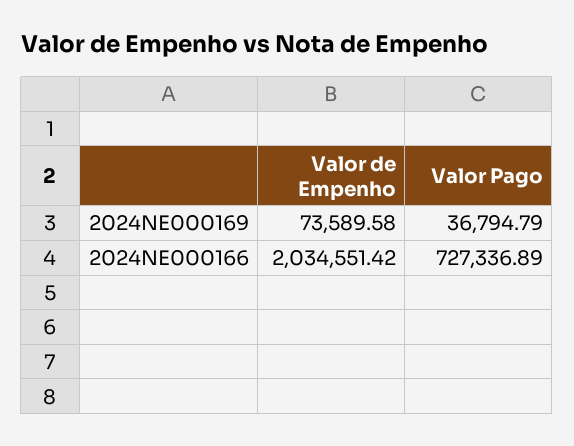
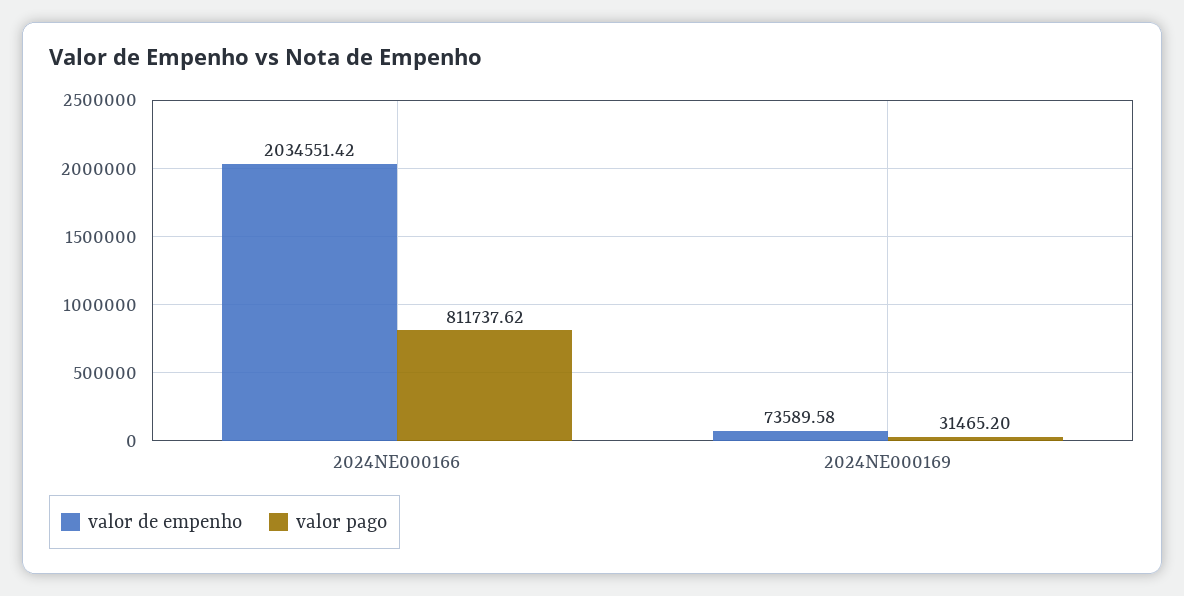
Valor Pago, 2024NE000169: 36794.79 -> 31465.2
Valor Pago, 2024NE000166: 727336.89 -> 811737.62

